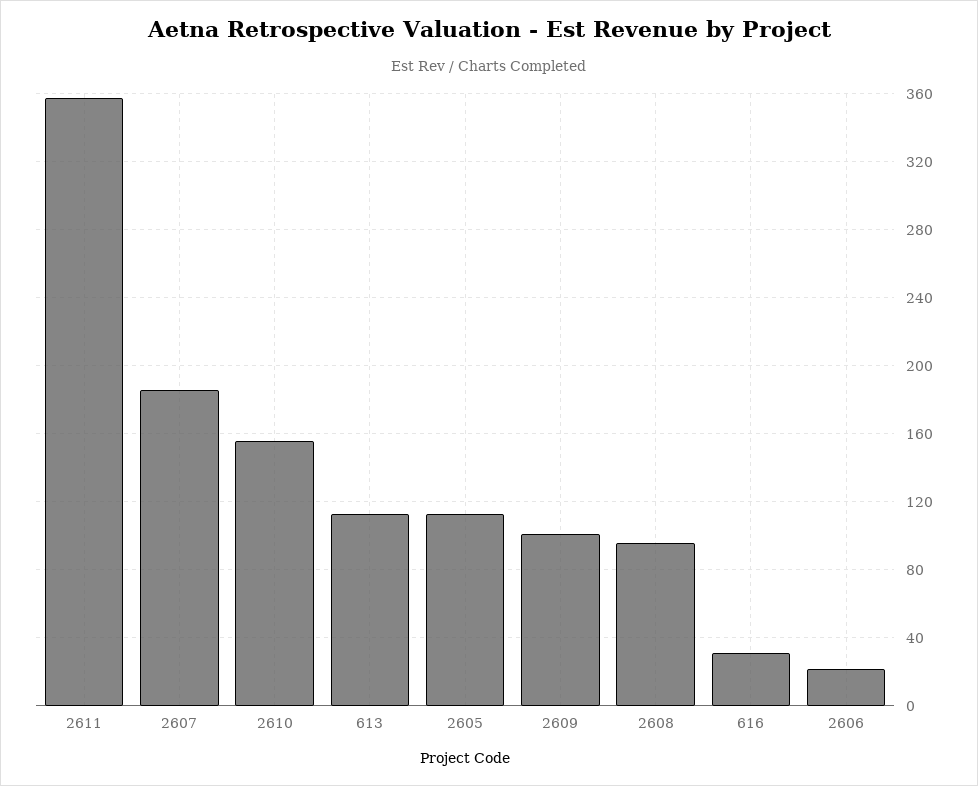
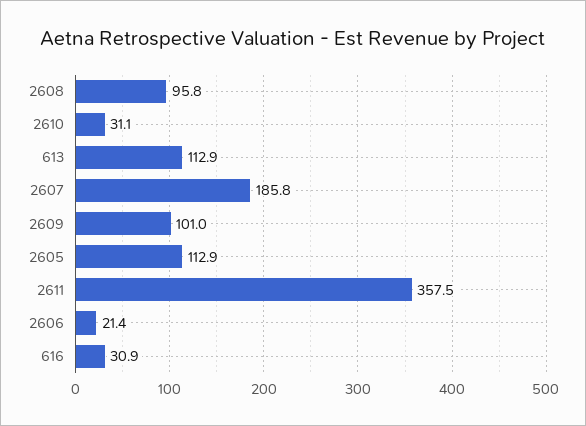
2610: 155 -> 31.1

